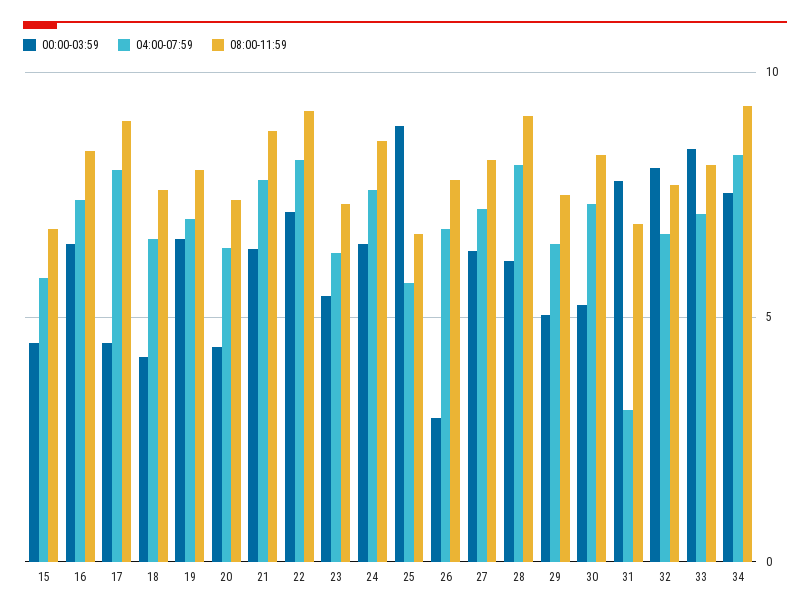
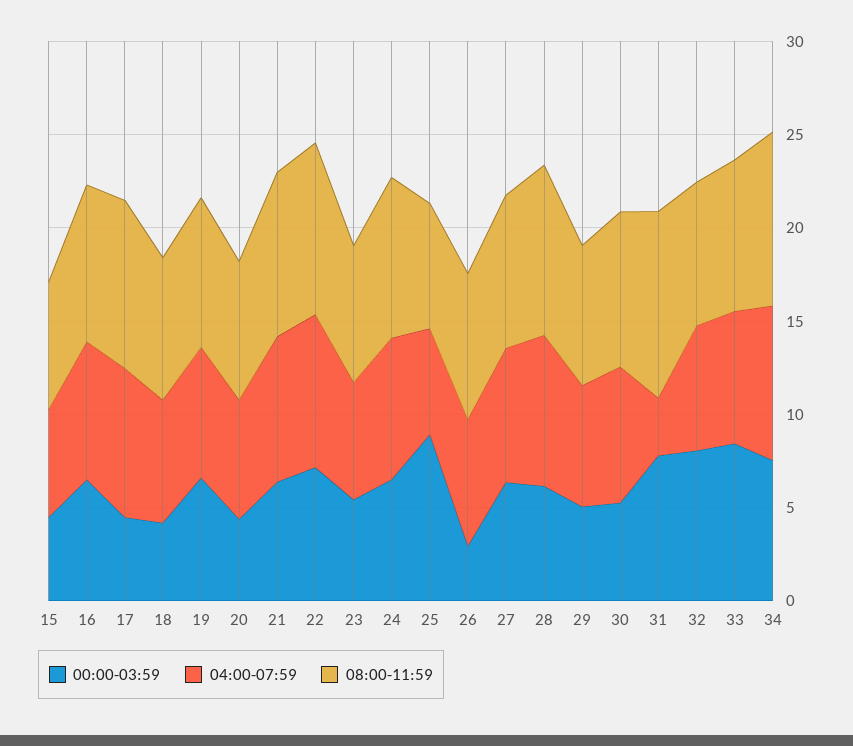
08:00-11:59, 31: 7 -> 10

